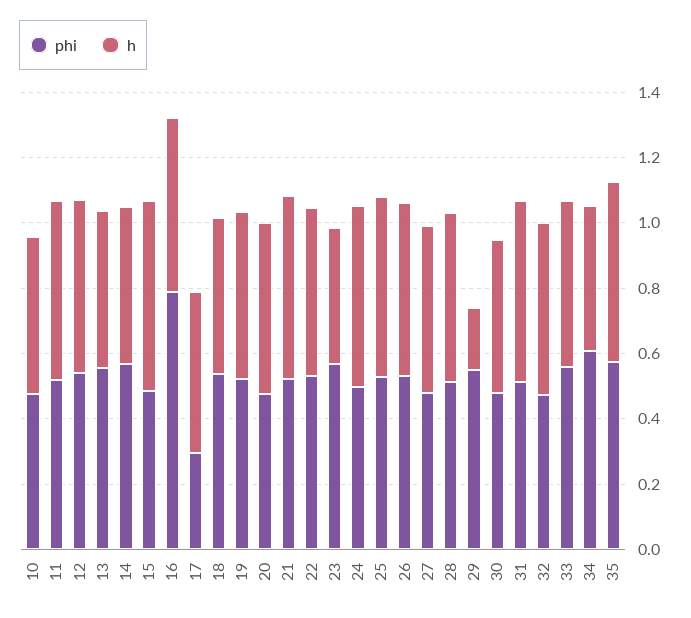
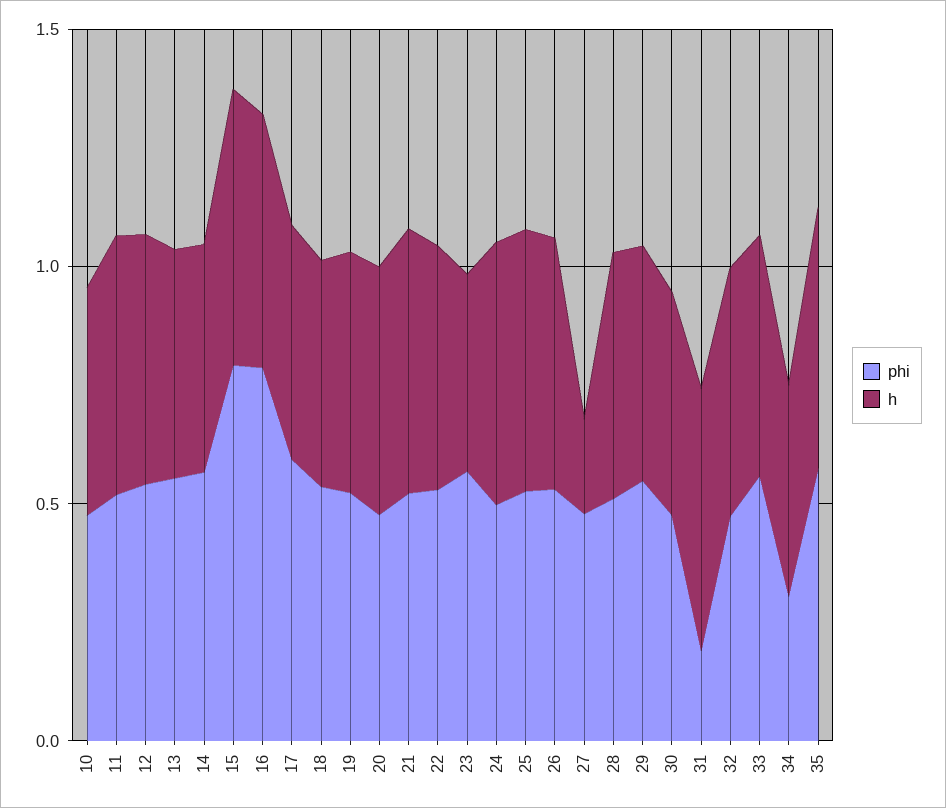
phi, 15: 0.5 -> 0.8
phi, 17: 0.3 -> 0.6
h, 27: 0.5 -> 0.2
h, 29: 0.2 -> 0.5
phi, 31: 0.5 -> 0.2
phi, 34: 0.6 -> 0.3

